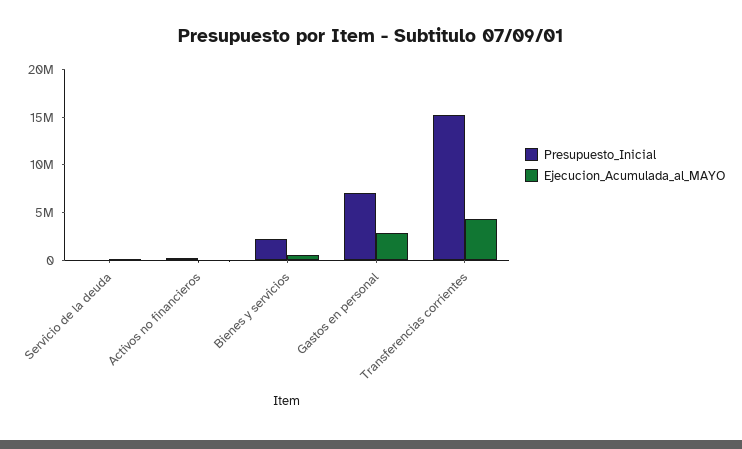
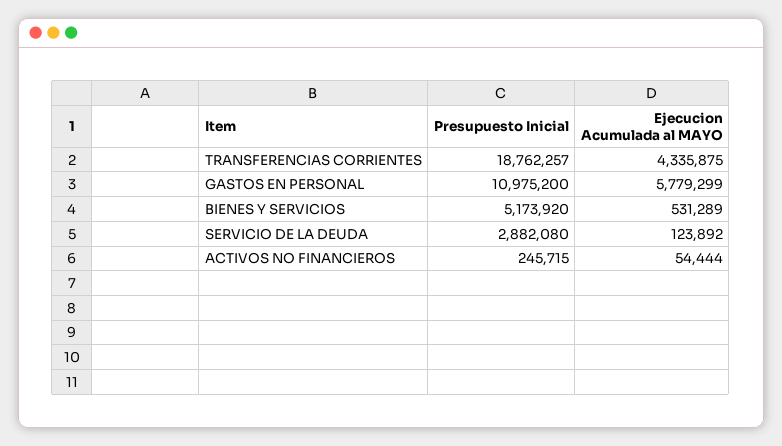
Presupuesto_Inicial, Servicio de la deuda: 0 -> 2882080
Presupuesto_Inicial, Bienes y servicios: 2000000 -> 5173920
Presupuesto_Inicial, Gastos en personal: 7000000 -> 10975200
Ejecucion_Acumulada_al_MAYO, Gastos en personal: 3000000 -> 5779299
Presupuesto_Inicial, Transferencias corrientes: 15000000 -> 18762257

